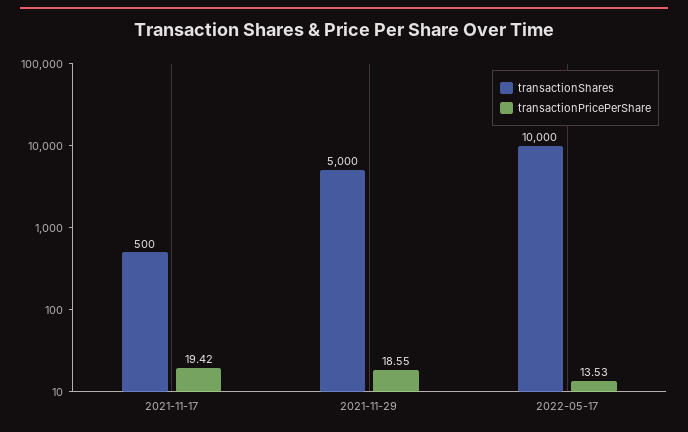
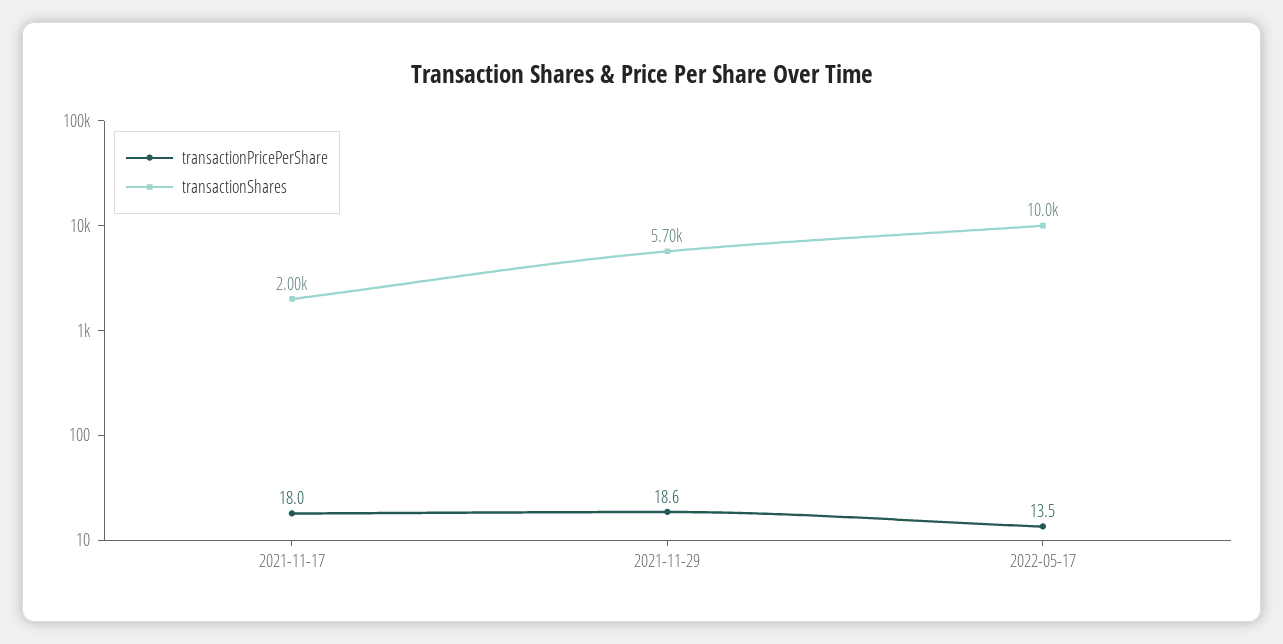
transactionShares, 2021-11-17: 500 -> 2000
transactionPricePerShare, 2021-11-17: 19.42 -> 18
transactionShares, 2021-11-29: 5000 -> 5700

